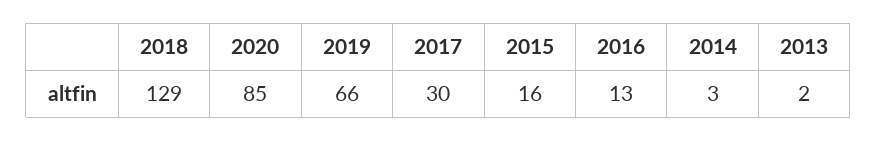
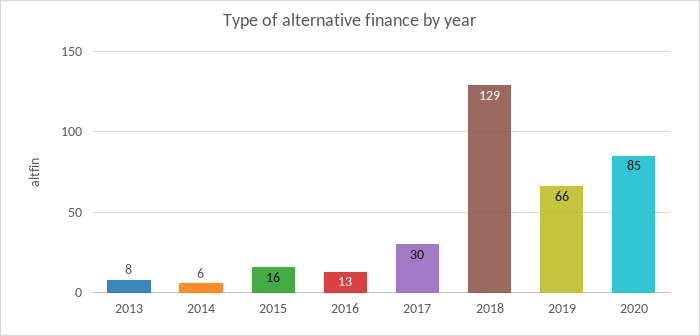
2014: 3 -> 6
2013: 2 -> 8

